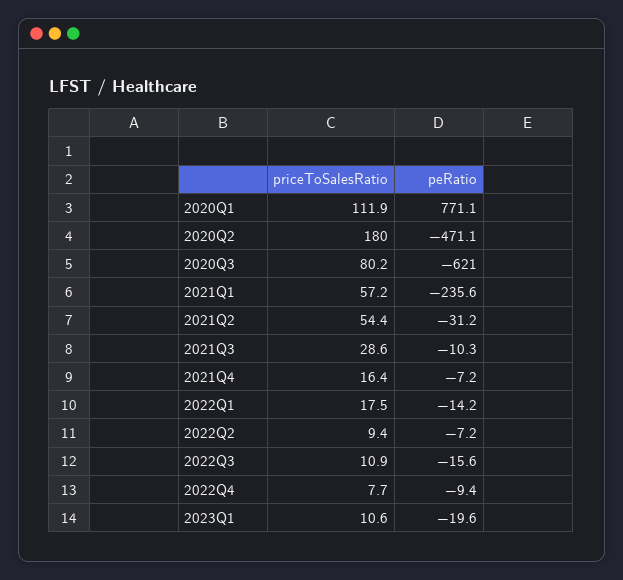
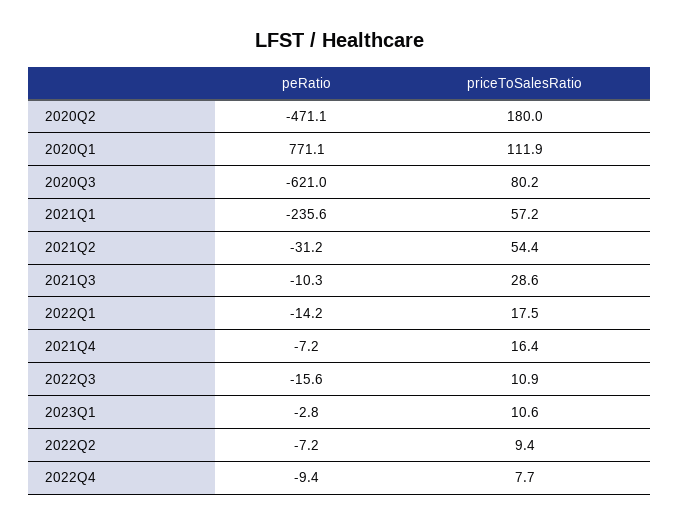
peRatio, 2023Q1: -19.6 -> -2.8

